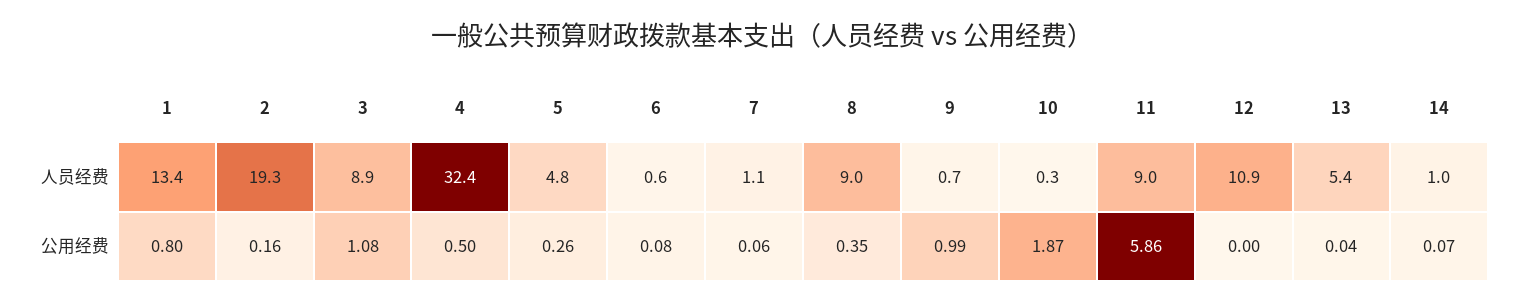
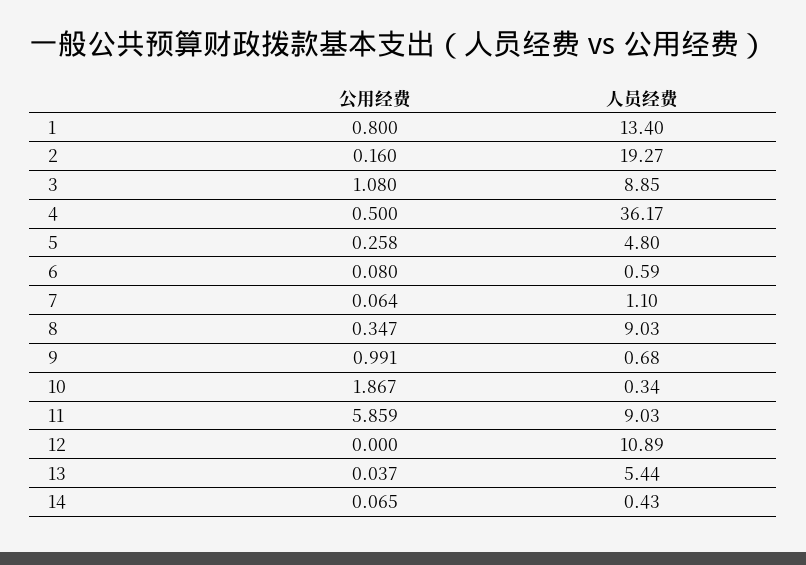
4, 人员经费: 32.4 -> 36.17
14, 人员经费: 1 -> 0.43

